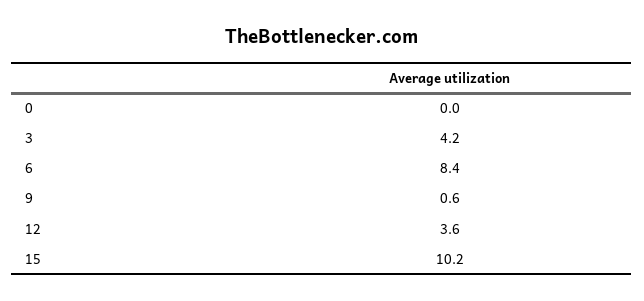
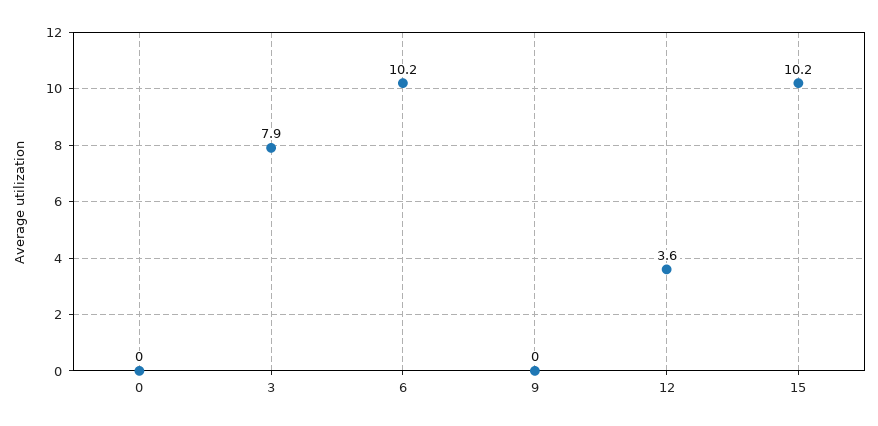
3: 4.2 -> 7.9
6: 8.4 -> 10.2
9: 0.6 -> 0

